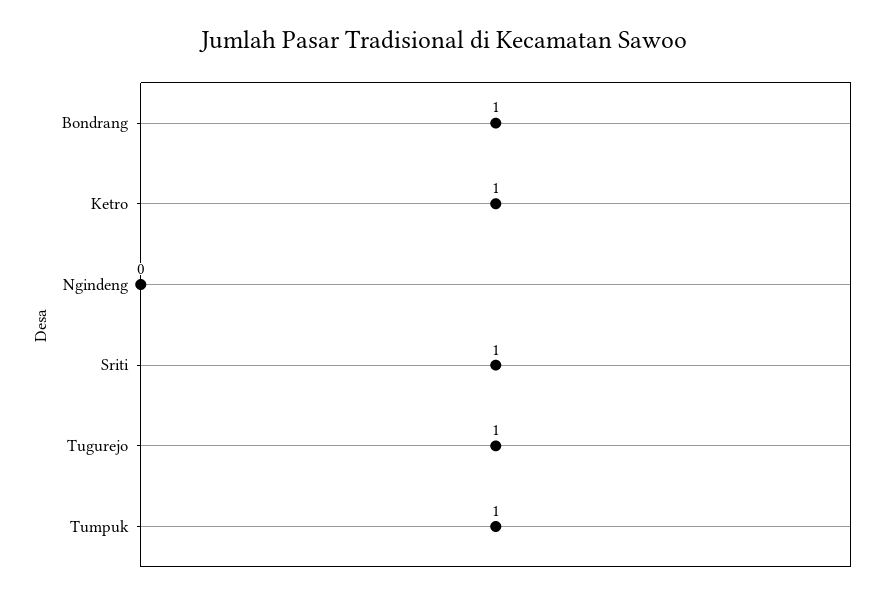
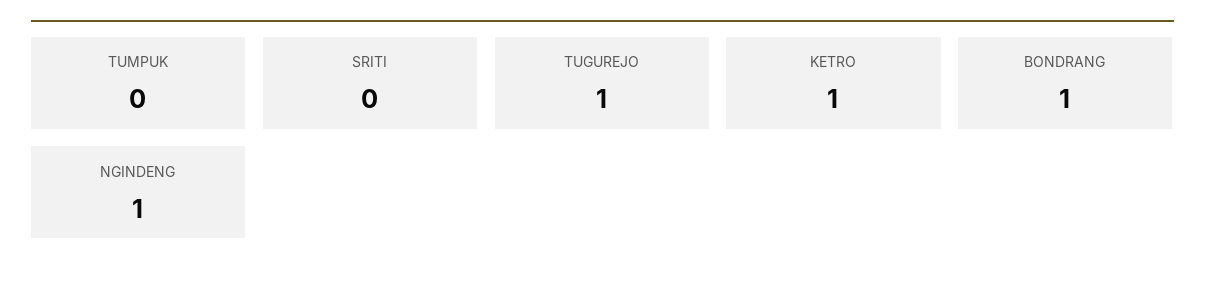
Ngindeng: 0 -> 1
Sriti: 1 -> 0
Tumpuk: 1 -> 0

